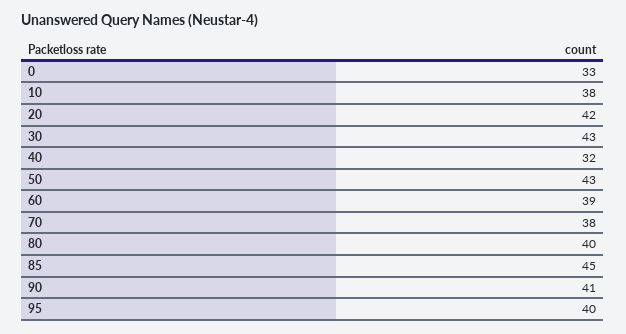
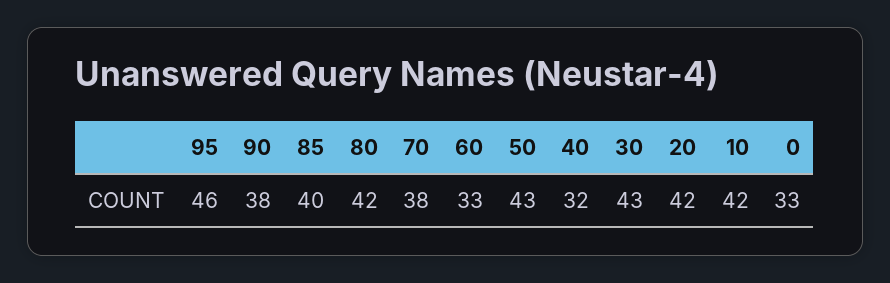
10: 38 -> 42
60: 39 -> 33
80: 40 -> 42
85: 45 -> 40
90: 41 -> 38
95: 40 -> 46

